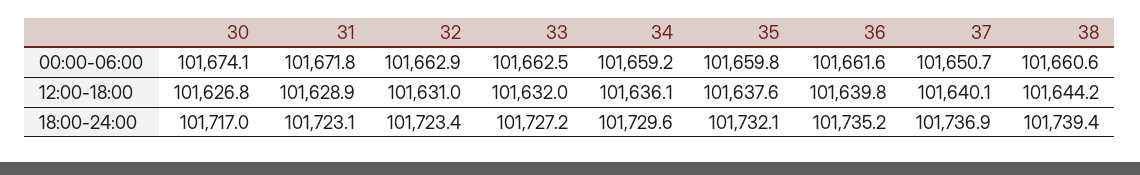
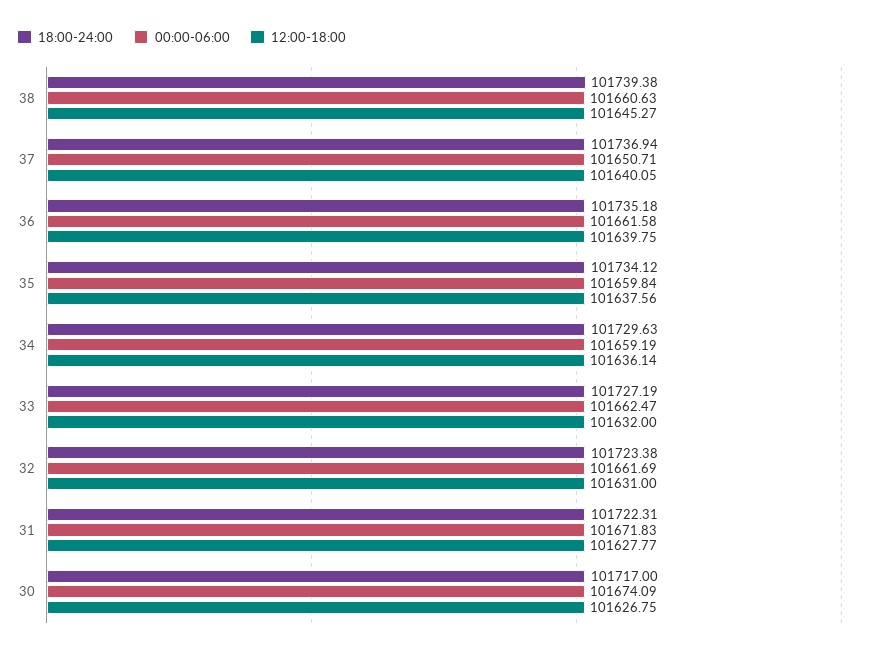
00:00-06:00, 32: 101662.9 -> 101661.69
12:00-18:00, 31: 101628.9 -> 101627.77
12:00-18:00, 38: 101644.2 -> 101645.27
18:00-24:00, 31: 101723.1 -> 101722.31
18:00-24:00, 35: 101732.1 -> 101734.12

